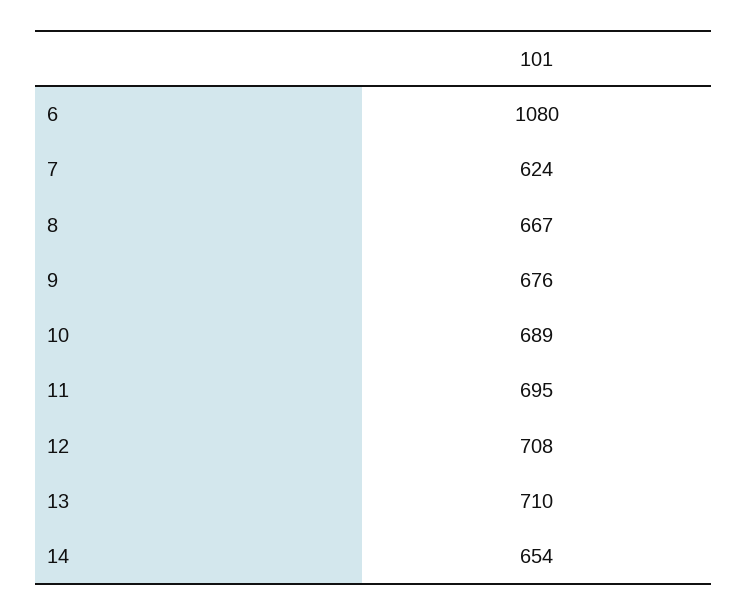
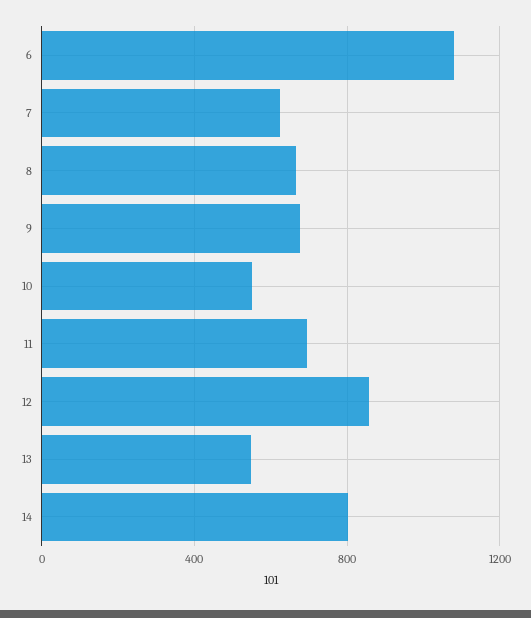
10: 689 -> 550
12: 708 -> 850
13: 710 -> 550
14: 654 -> 800

